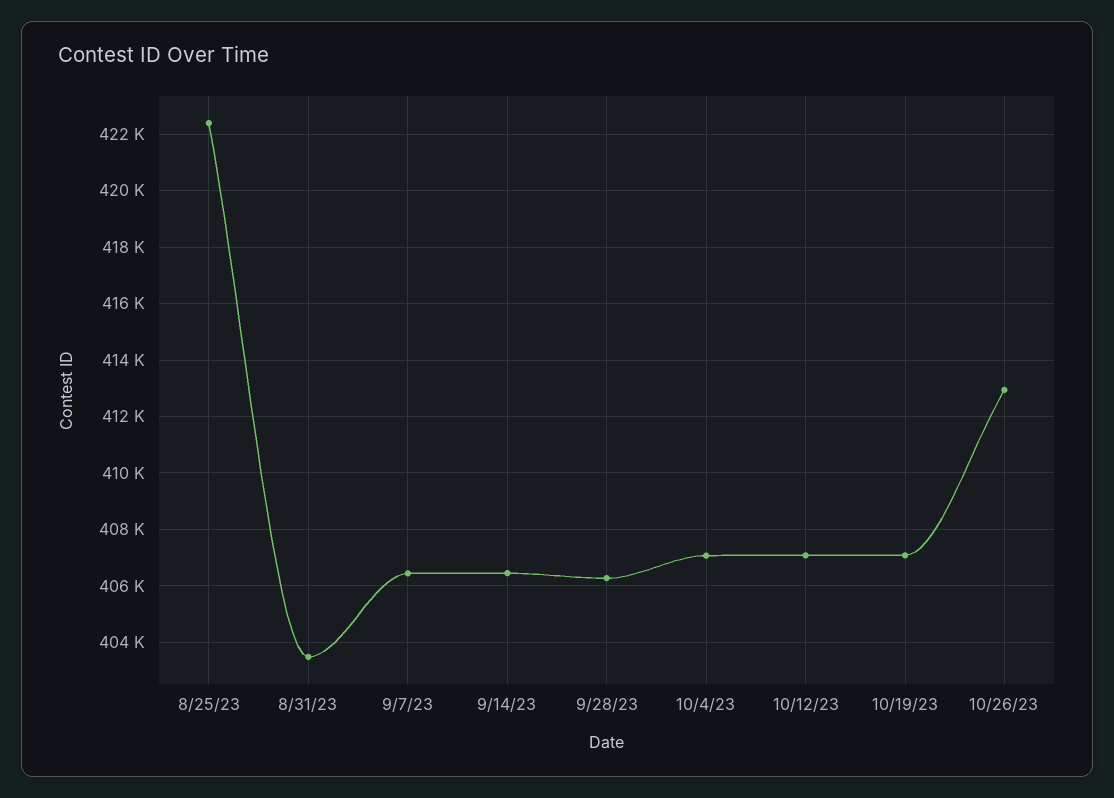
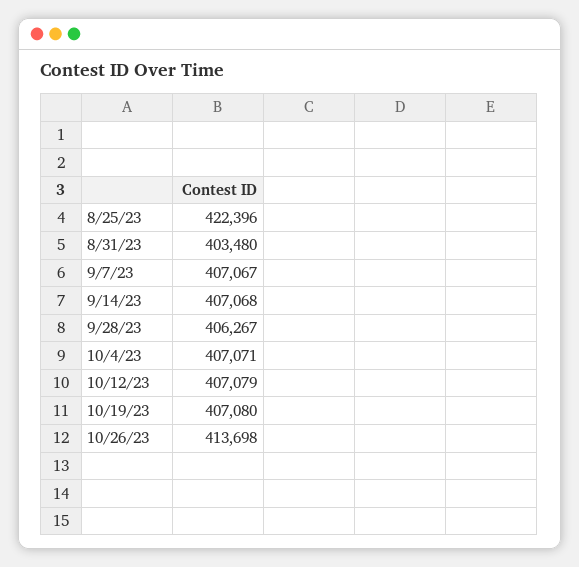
9/7/23: 406500 -> 407067
9/14/23: 406500 -> 407068
10/26/23: 413000 -> 413698

